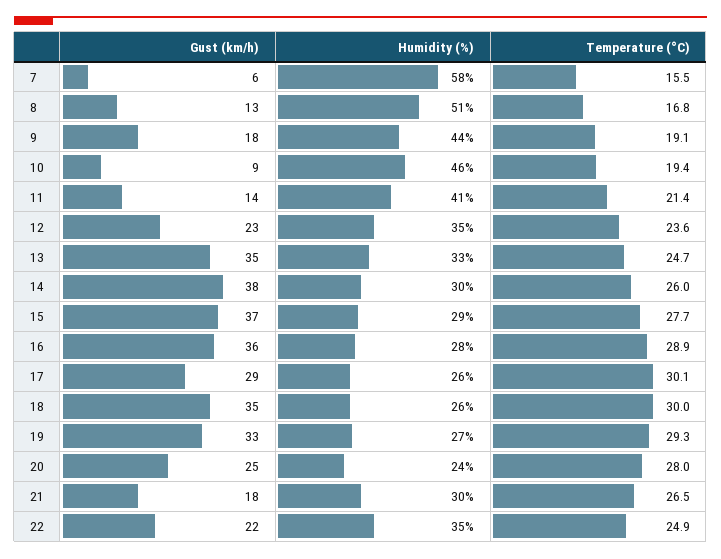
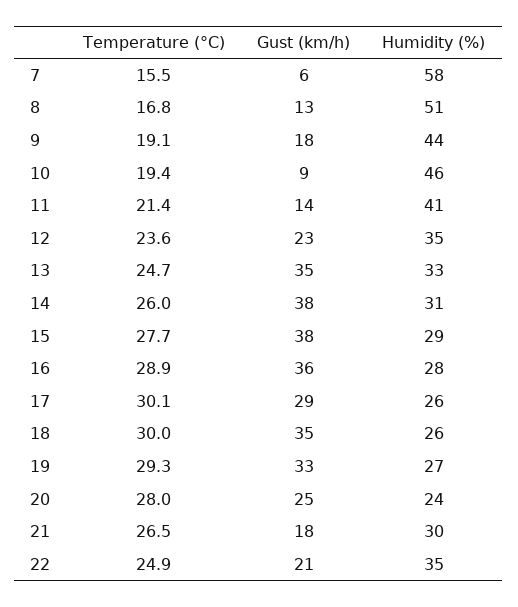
Humidity (%), 14: 30 -> 31
Gust (km/h), 15: 37 -> 38
Gust (km/h), 22: 22 -> 21

